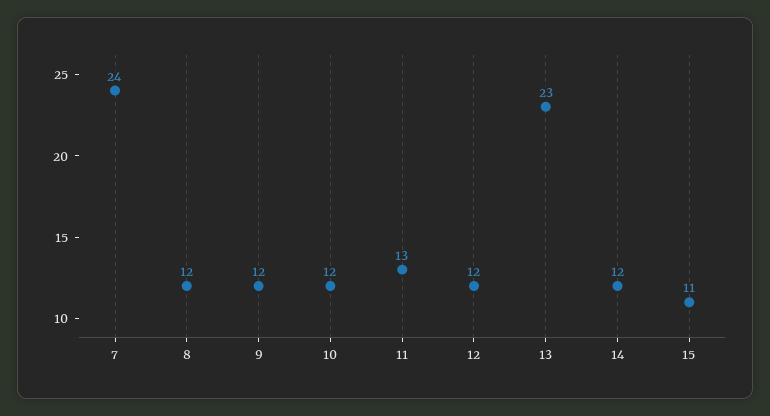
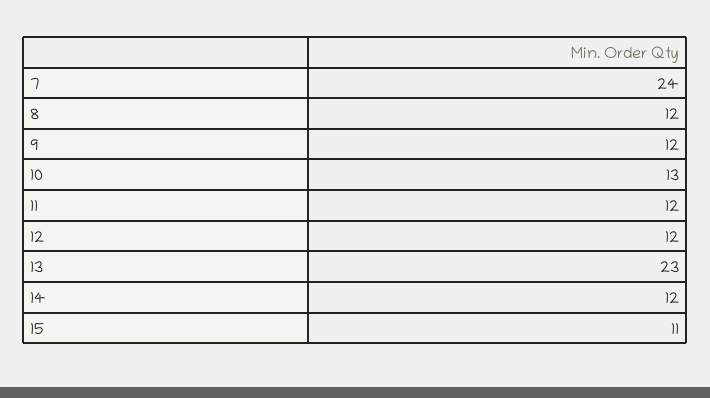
10: 12 -> 13
11: 13 -> 12

